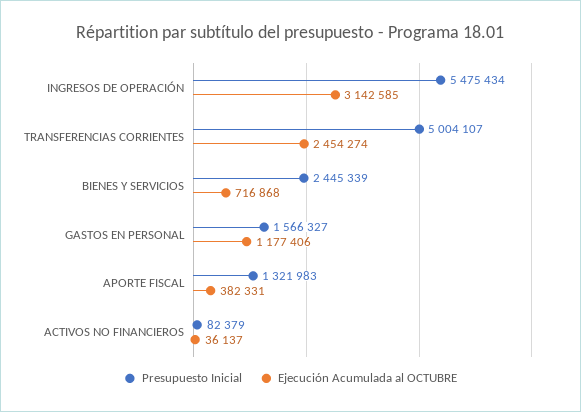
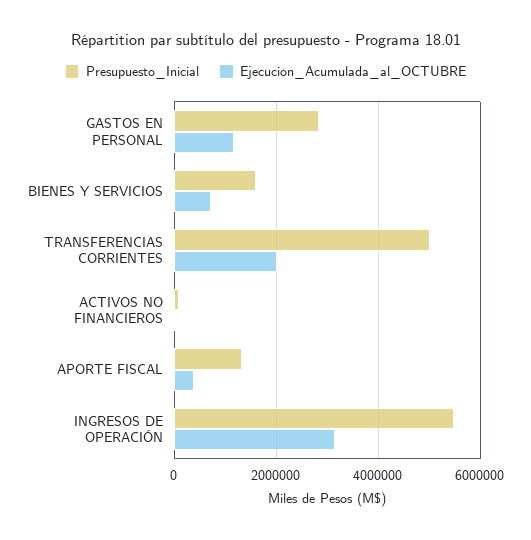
Ejecución Acumulada al OCTUBRE, TRANSFERENCIAS CORRIENTES: 2454274 -> 2000000
Presupuesto Inicial, BIENES Y SERVICIOS: 2445339 -> 1600000
Presupuesto Inicial, GASTOS EN PERSONAL: 1566327 -> 2800000

